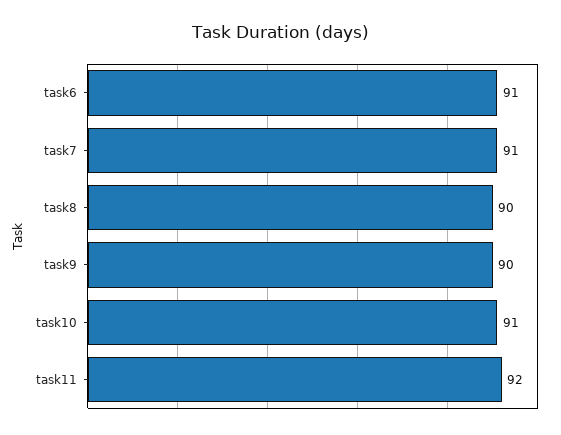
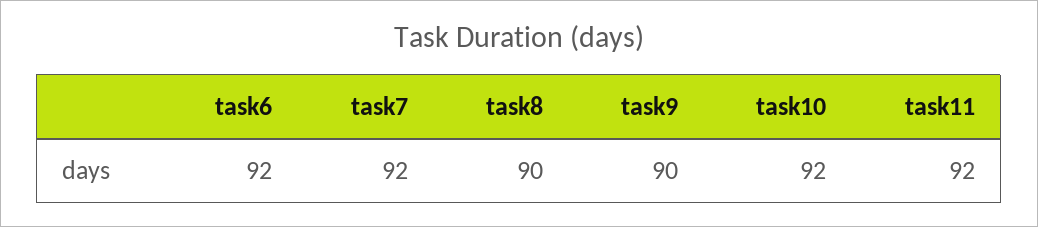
task6: 91 -> 92
task7: 91 -> 92
task10: 91 -> 92

